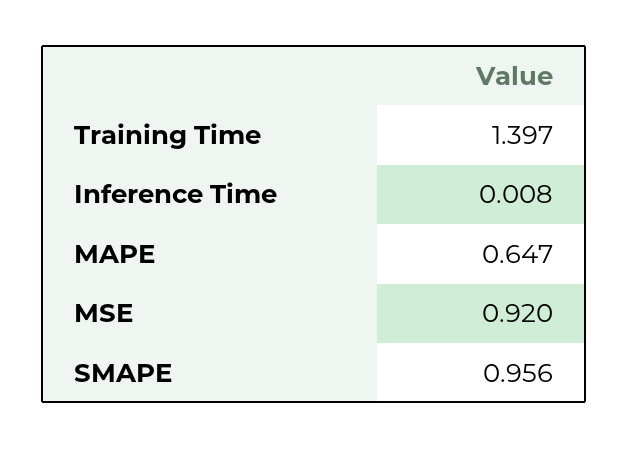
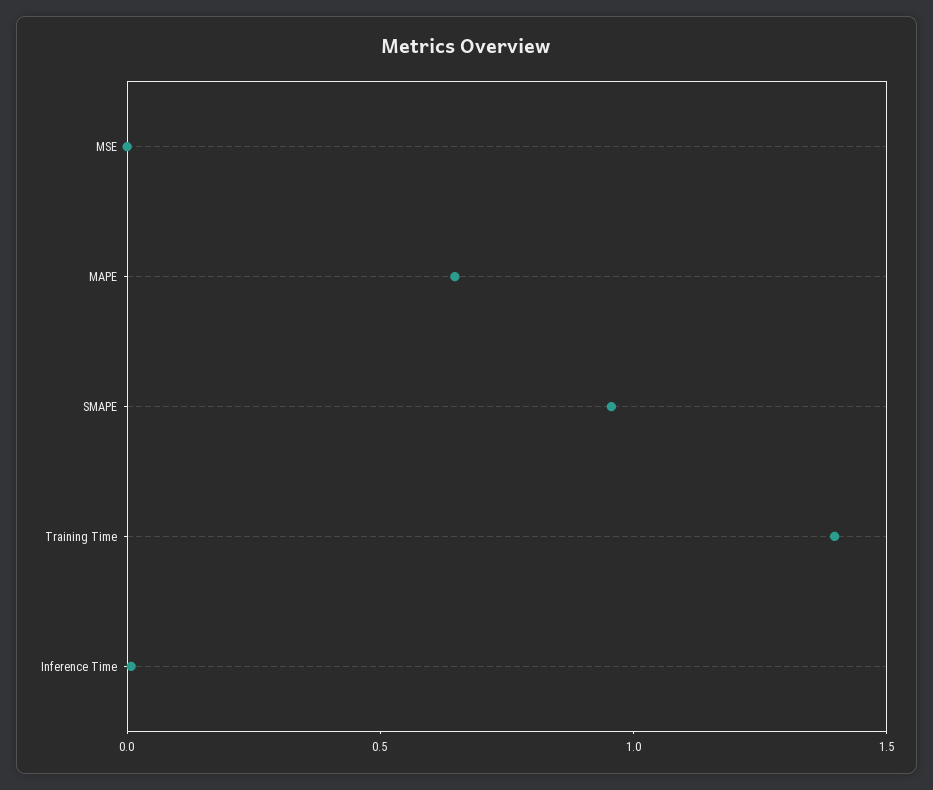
MSE: 0.92 -> 0

